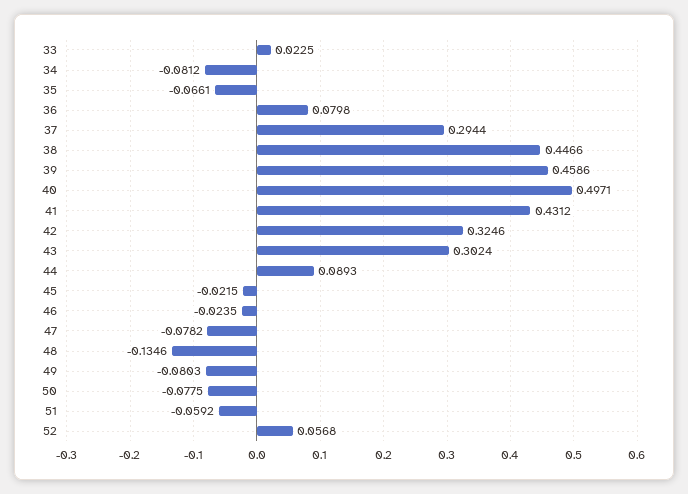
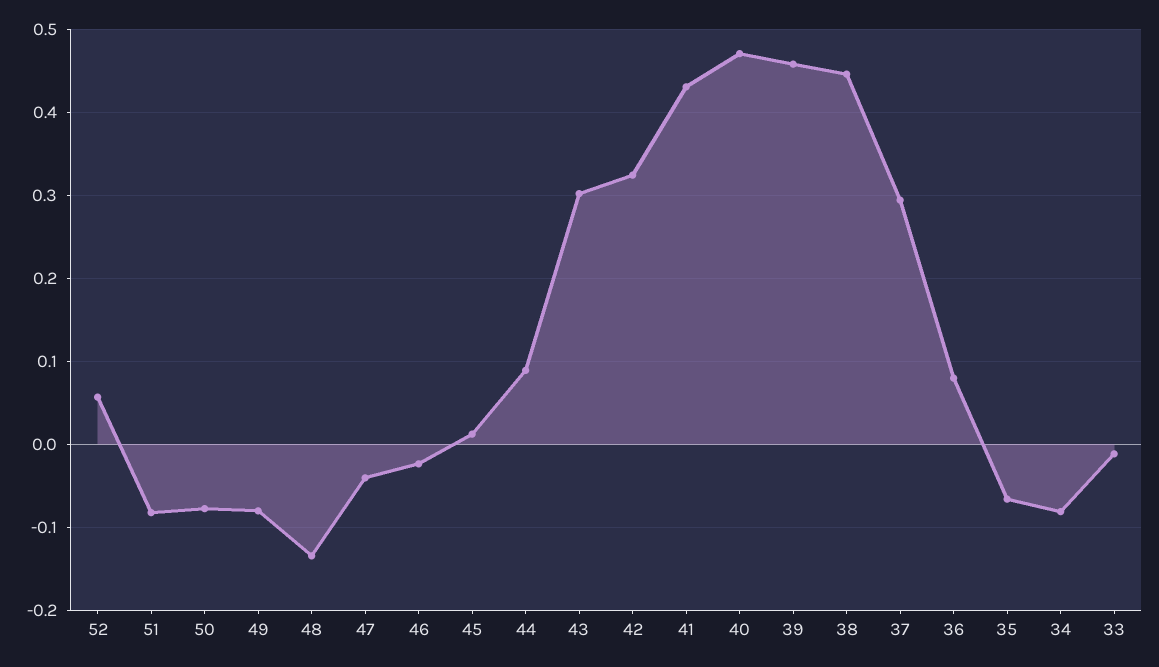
33: 0.0225 -> -0.01
40: 0.4971 -> 0.47
45: -0.0215 -> 0.01
47: -0.0782 -> -0.04
51: -0.0592 -> -0.08

